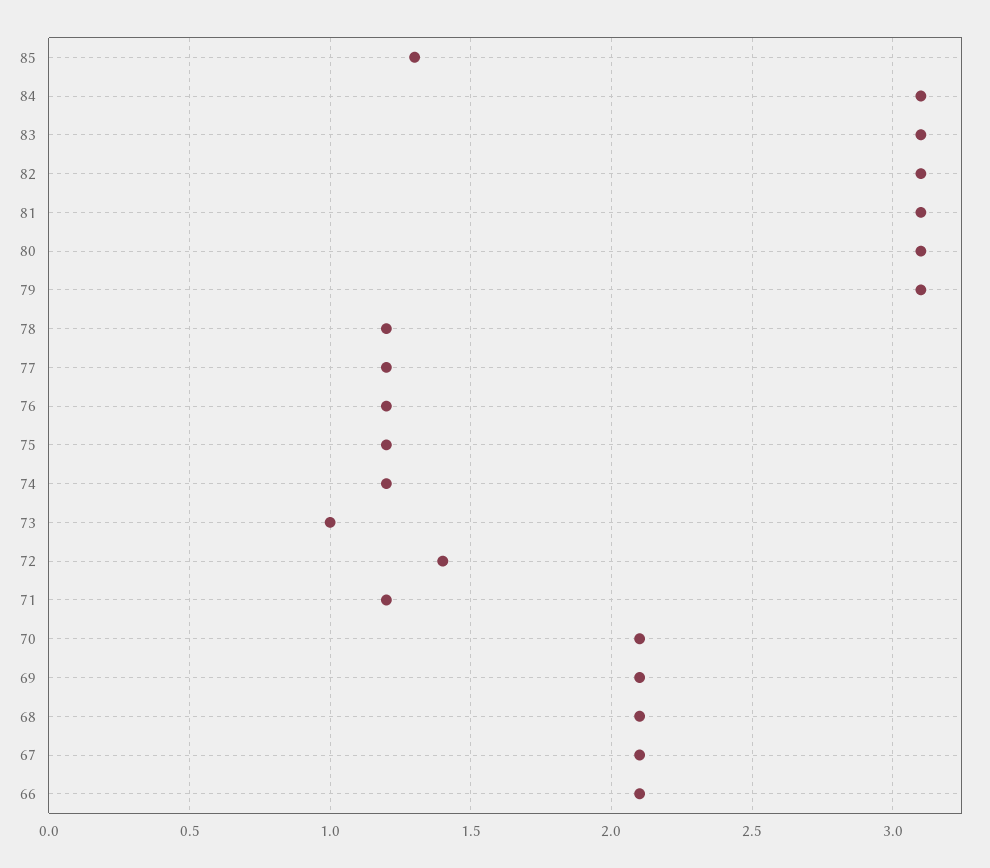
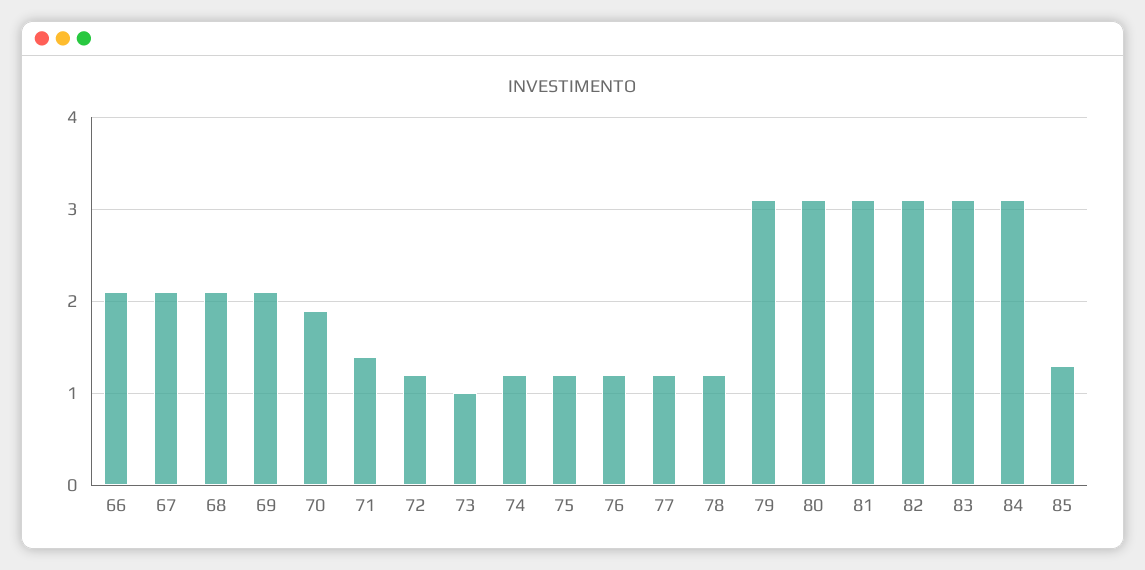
72: 1.4 -> 1.2
71: 1.2 -> 1.4
70: 2.1 -> 1.9

